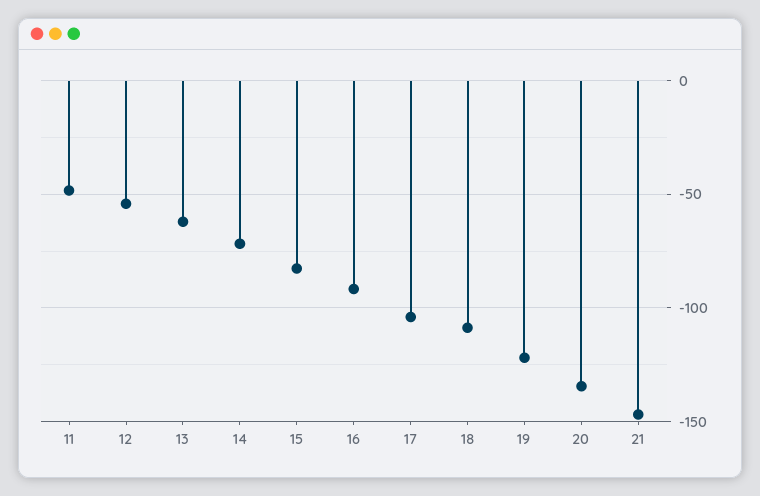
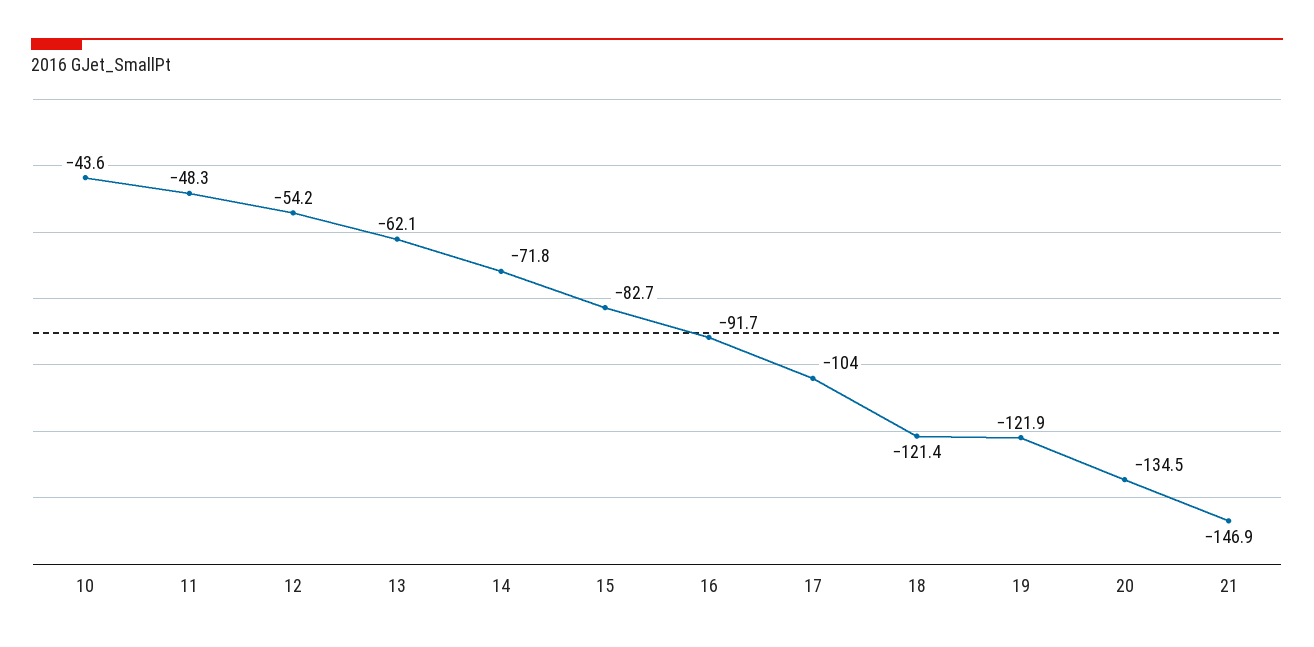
18: -110 -> -121.4
10: none -> -43.6

